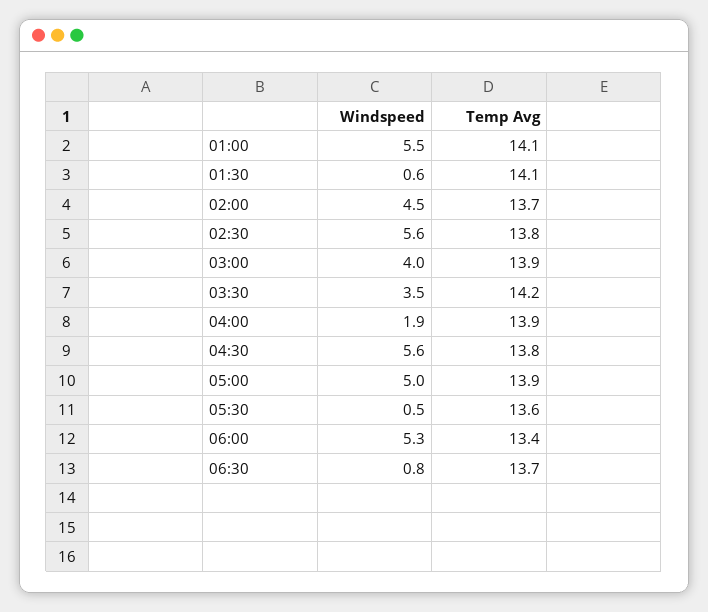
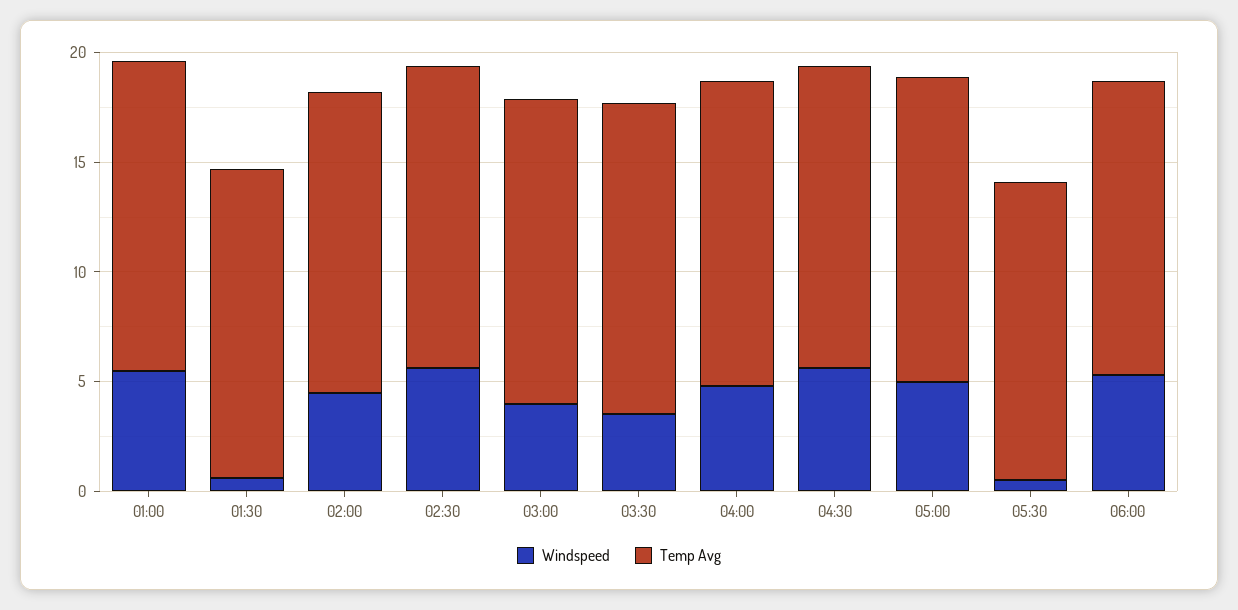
Windspeed, 04:00: 1.9 -> 5
Windspeed, 06:30: 0.8 -> none
Temp Avg, 06:30: 13.7 -> none

